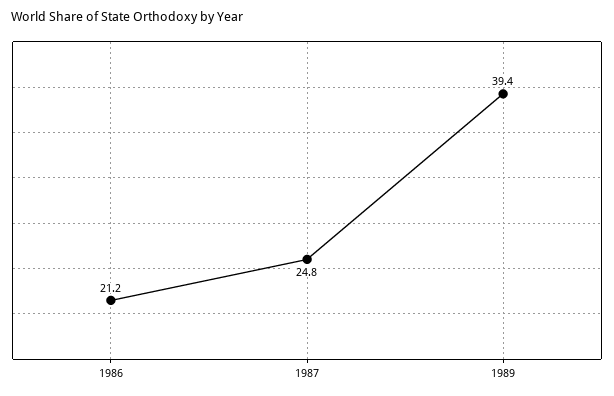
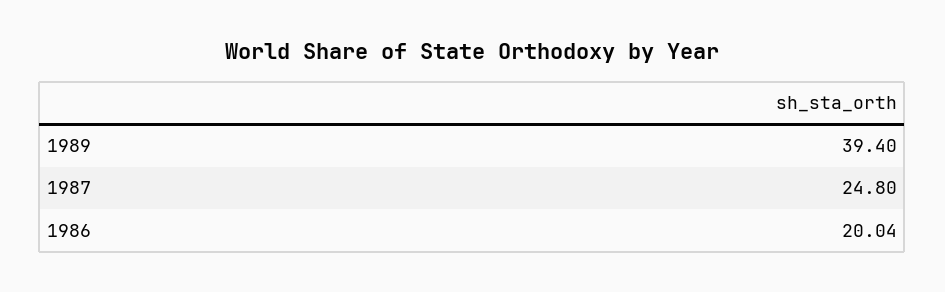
1986: 21.2 -> 20.04

